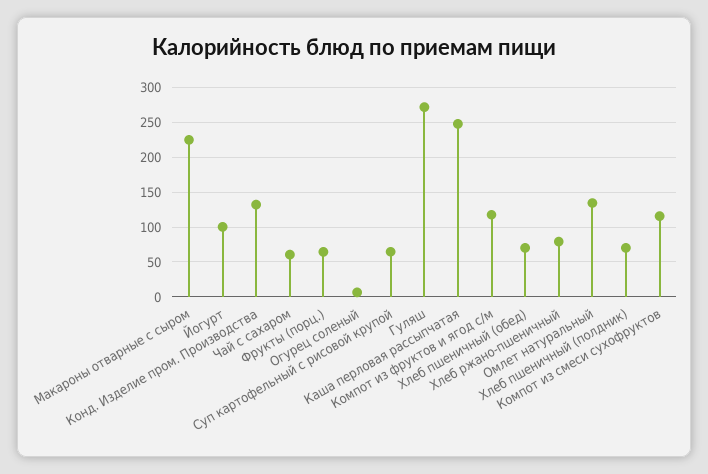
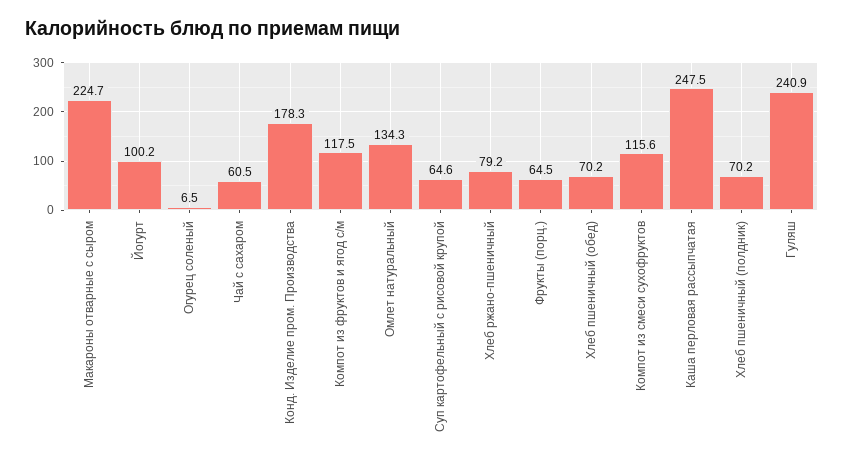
Конд. Изделие пром. Производства: 130 -> 178.3
Гуляш: 270 -> 240.9

